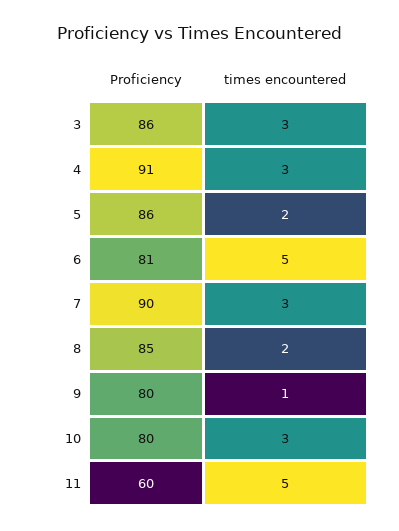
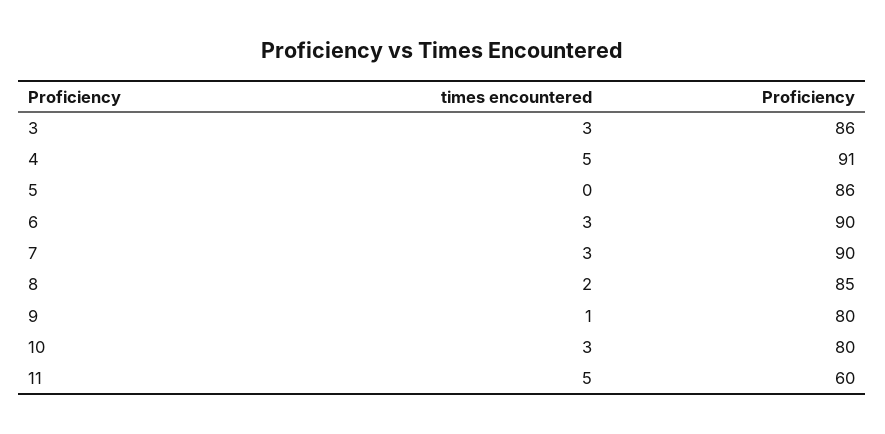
times encountered, 4: 3 -> 5
times encountered, 5: 2 -> 0
Proficiency, 6: 81 -> 90
times encountered, 6: 5 -> 3

